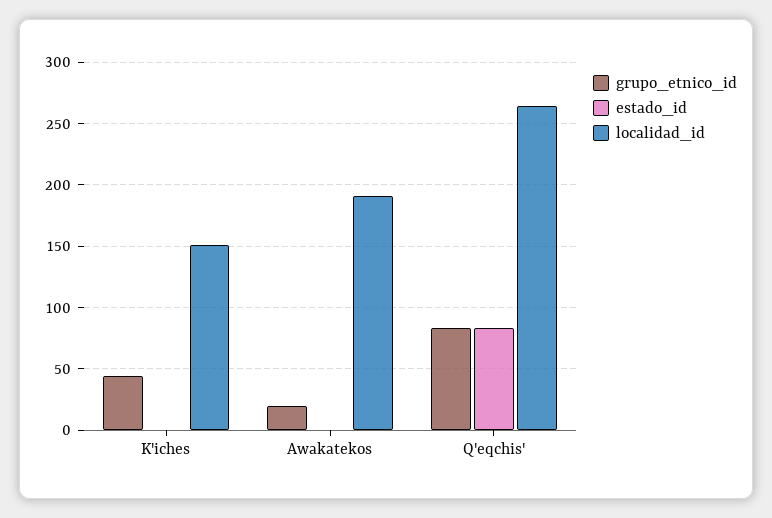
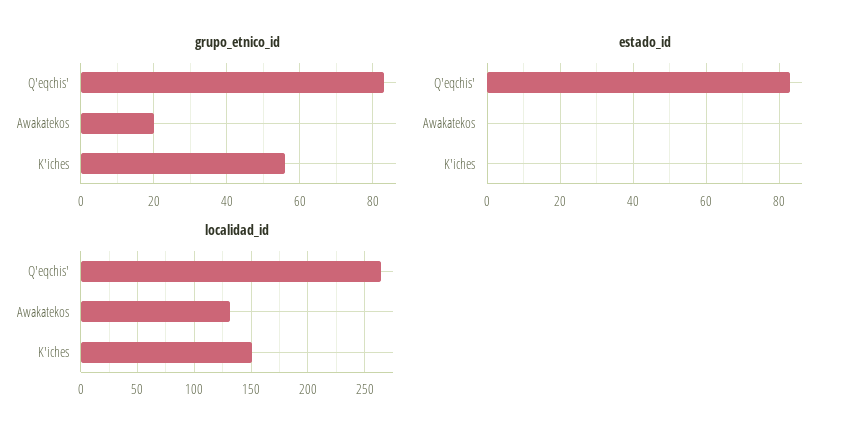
grupo_etnico_id, K'iches: 45 -> 55
localidad_id, Awakatekos: 190 -> 130

